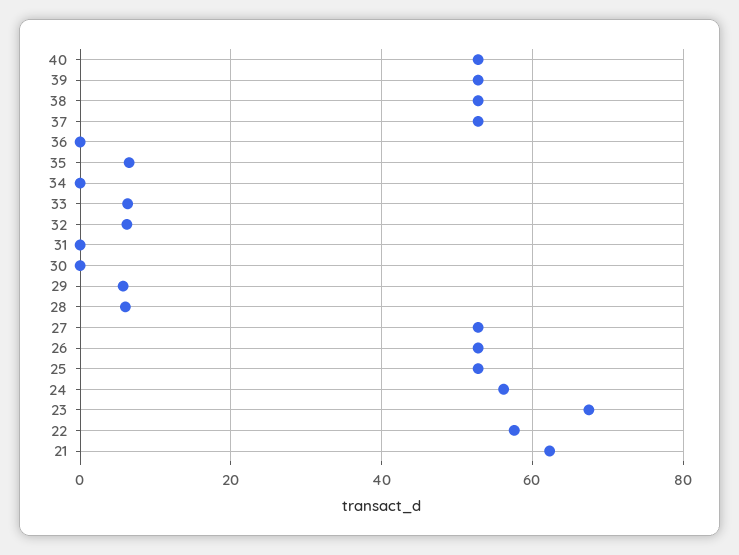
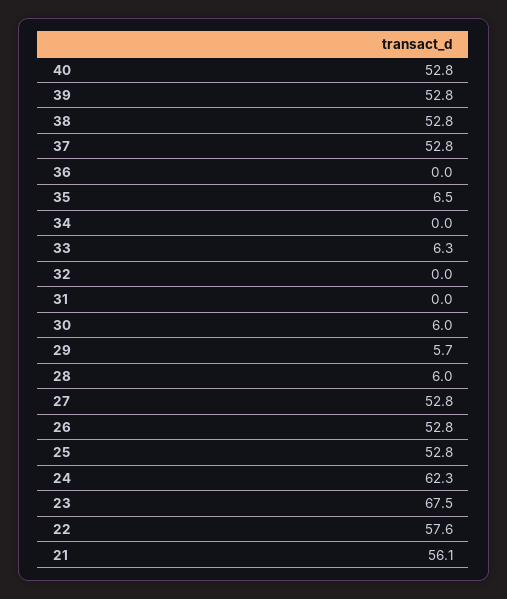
32: 6 -> 0
30: 0 -> 6
24: 56 -> 62.3
21: 62 -> 56.1

